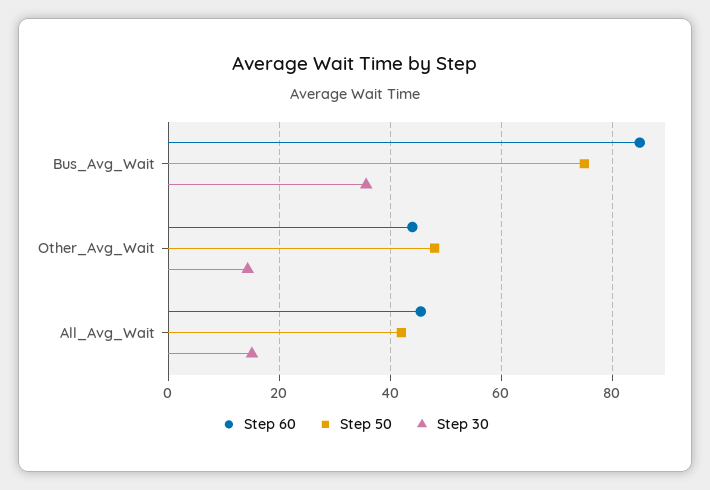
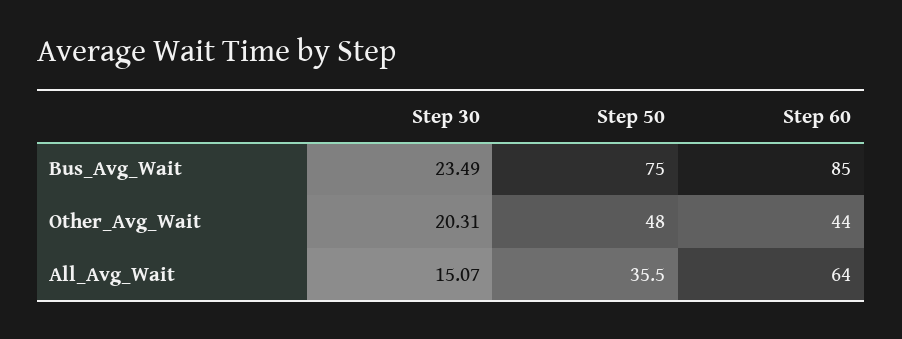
Step 30, Bus_Avg_Wait: 36 -> 23.49
Step 30, Other_Avg_Wait: 14 -> 20.31
Step 60, All_Avg_Wait: 46 -> 64
Step 50, All_Avg_Wait: 42 -> 35.5

